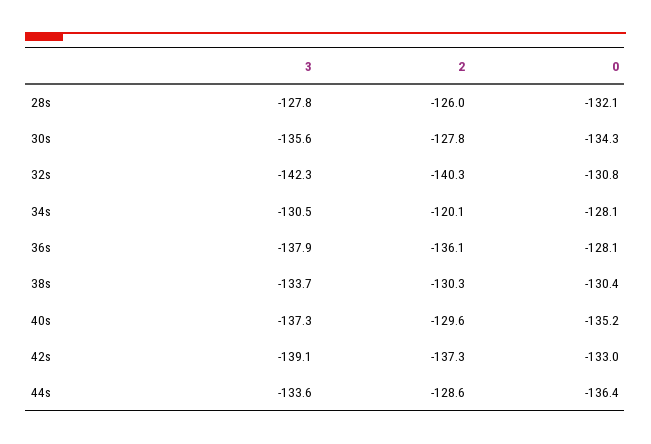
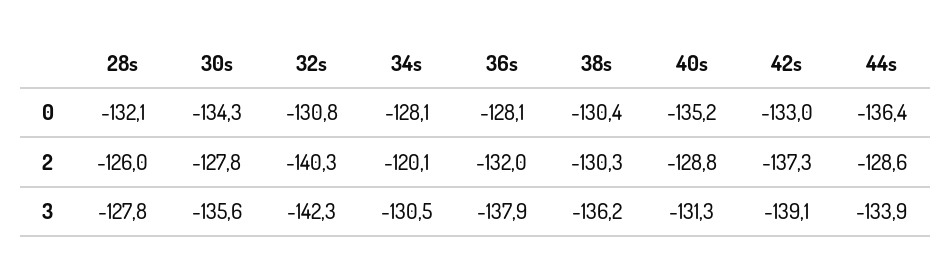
2, 36s: -136.1 -> -132
3, 38s: -133.7 -> -136.2
3, 40s: -137.3 -> -131.3
2, 40s: -129.6 -> -128.8
3, 44s: -133.6 -> -133.9

